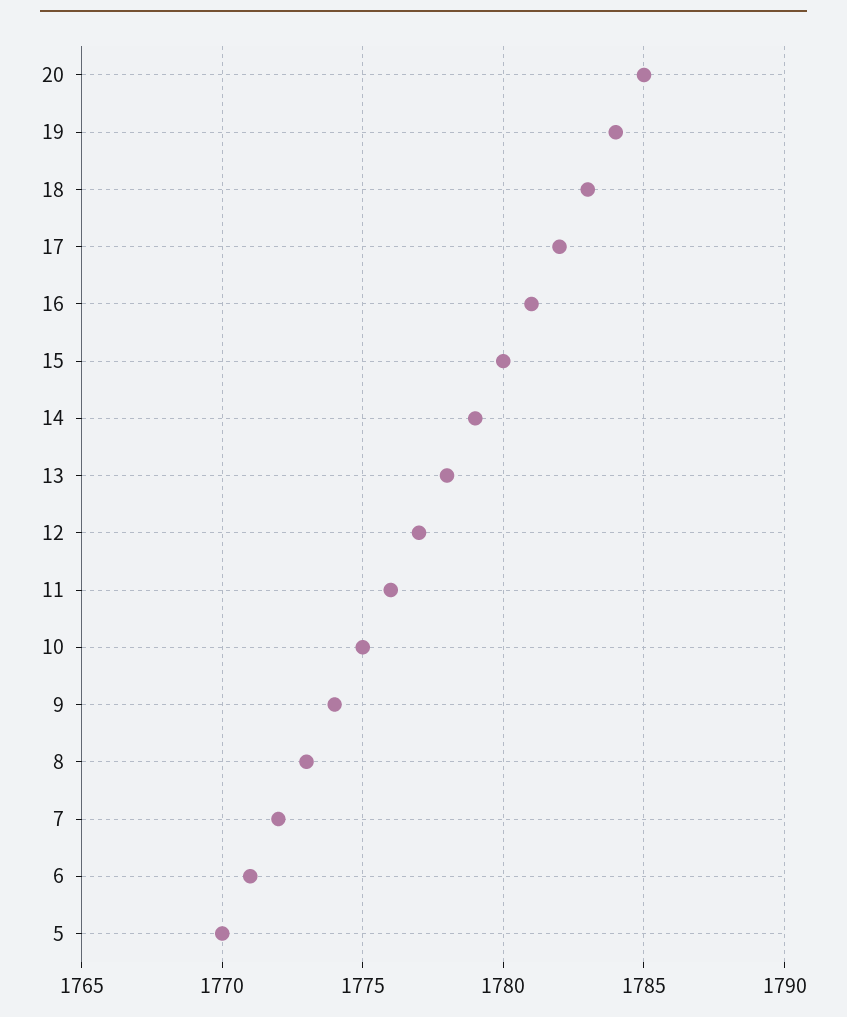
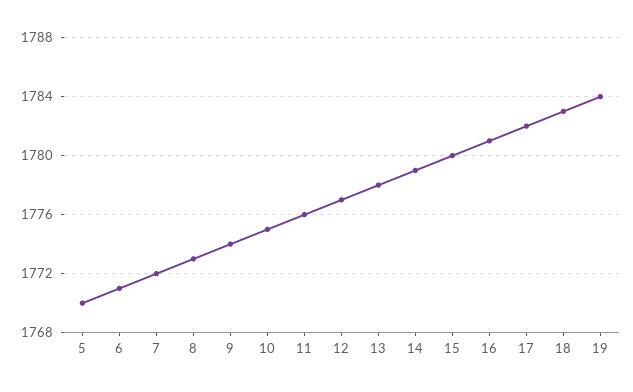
20: 1785 -> none

